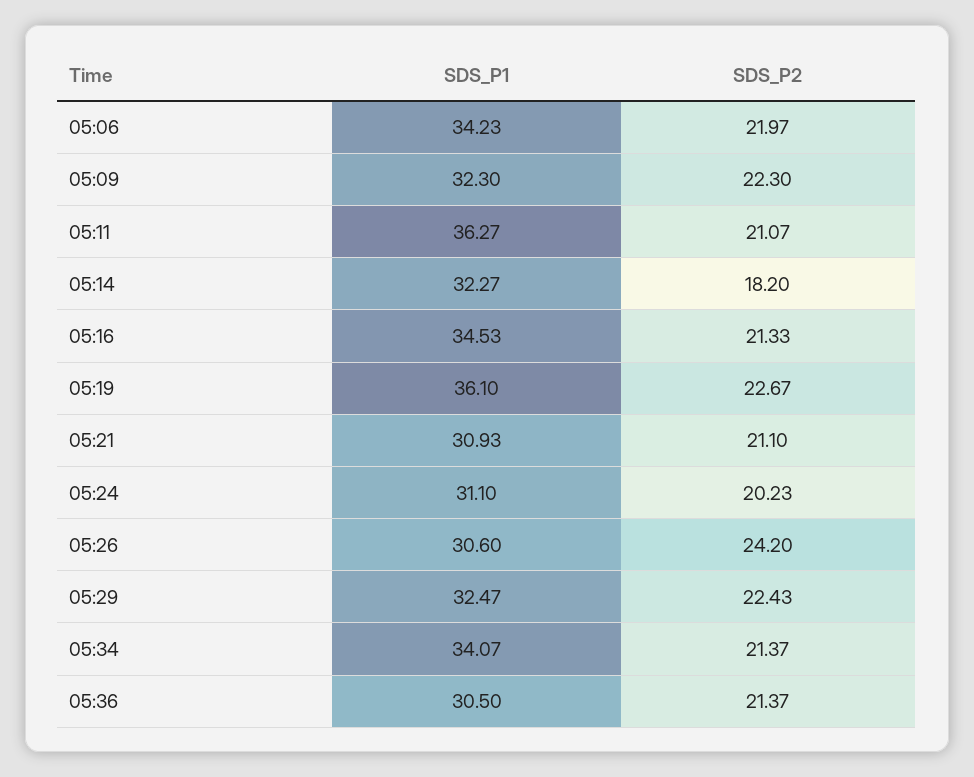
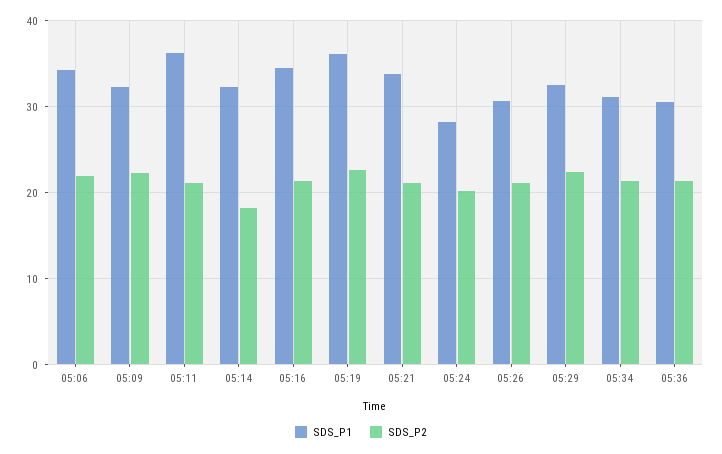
SDS_P1, 05:21: 30.93 -> 34
SDS_P1, 05:24: 31.1 -> 28
SDS_P2, 05:26: 24.2 -> 21
SDS_P1, 05:34: 34.07 -> 31

